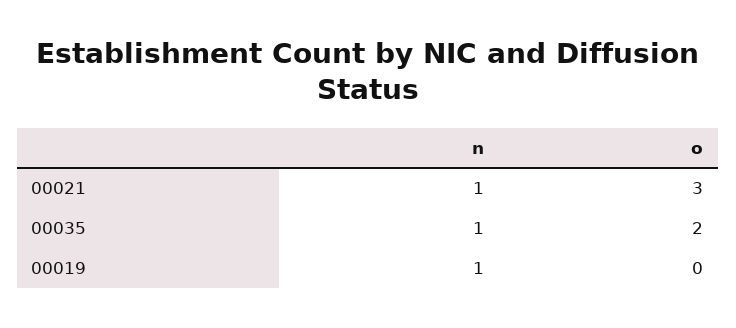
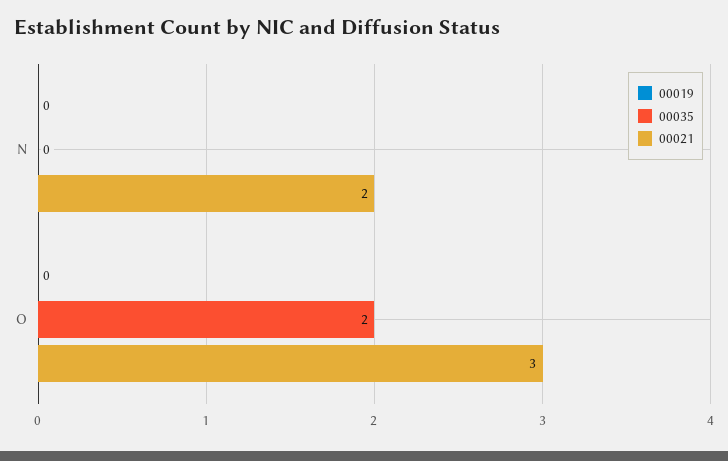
00021, n: 1 -> 2
00035, n: 1 -> 0
00019, n: 1 -> 0

